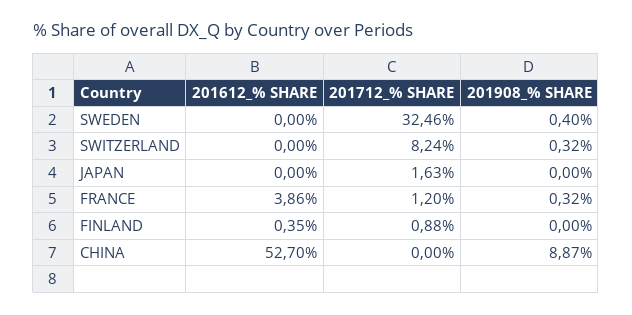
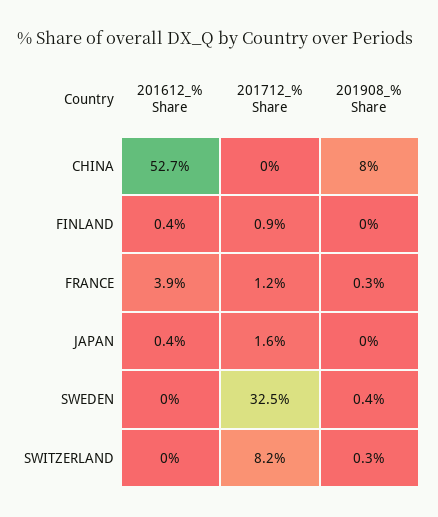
201612_% SHARE, JAPAN: 0 -> 0.4
201908_% SHARE, CHINA: 8.87 -> 8

